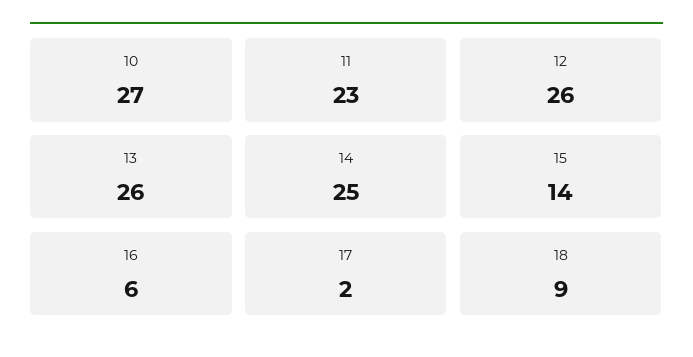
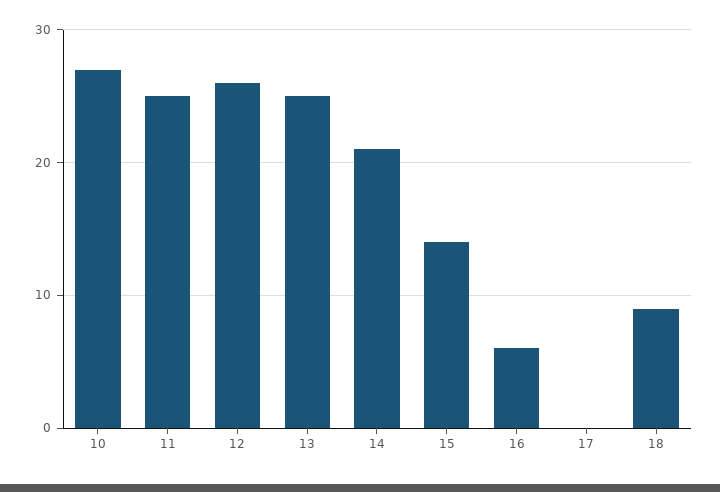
11: 23 -> 25
13: 26 -> 25
14: 25 -> 21
17: 2 -> 0

